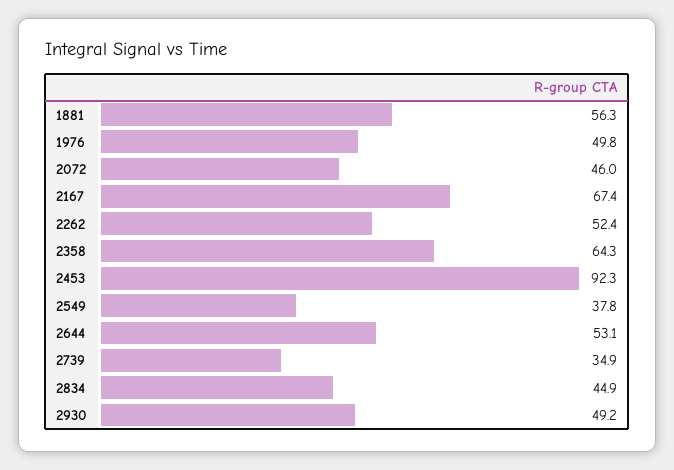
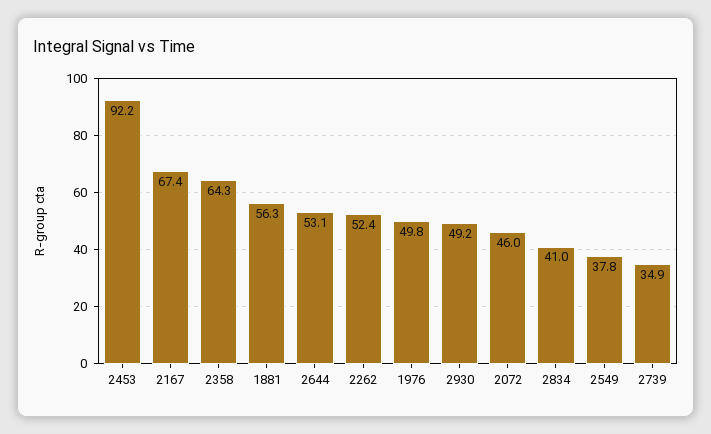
2453: 92.3 -> 92.2
2834: 44.9 -> 41

